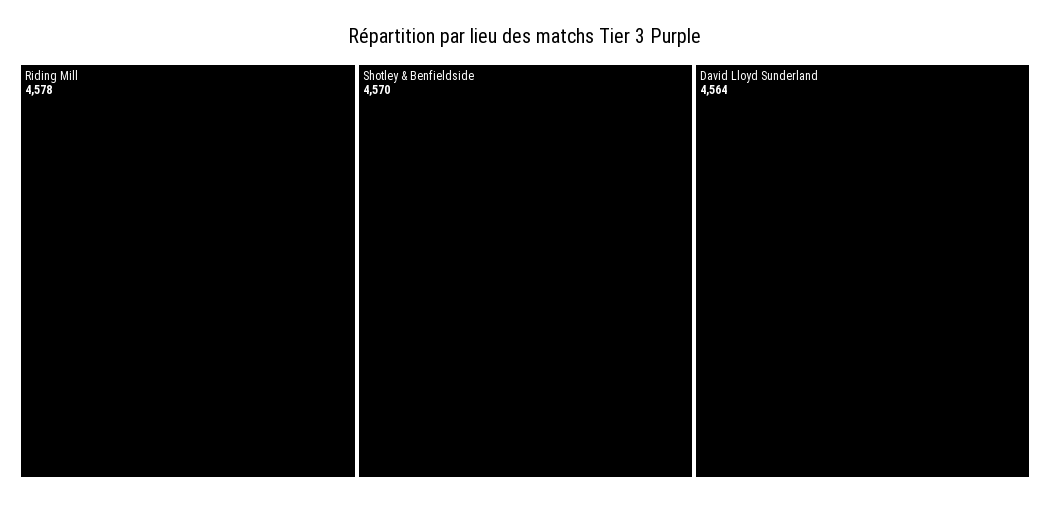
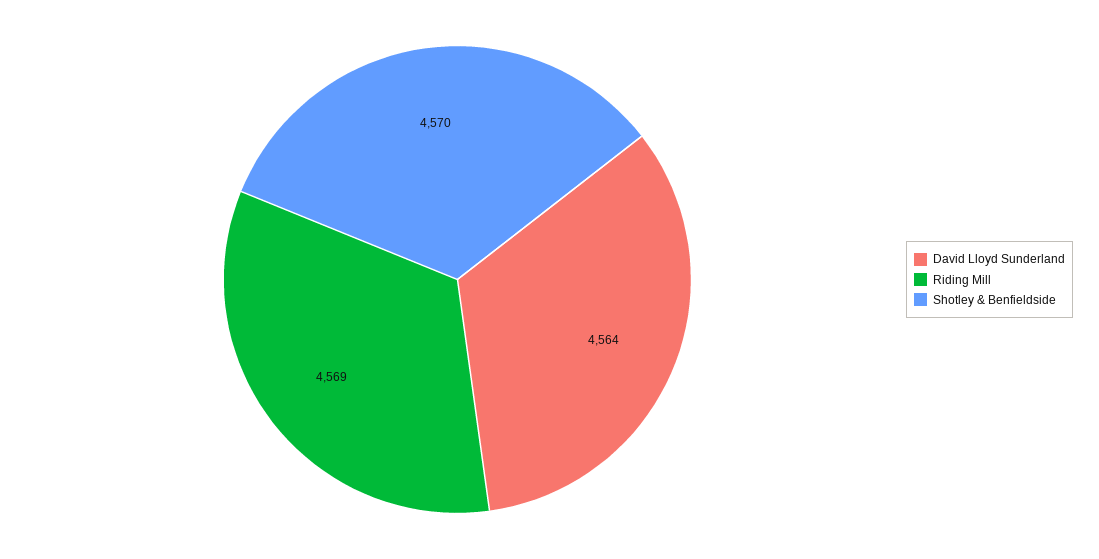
Riding Mill: 4578 -> 4569

